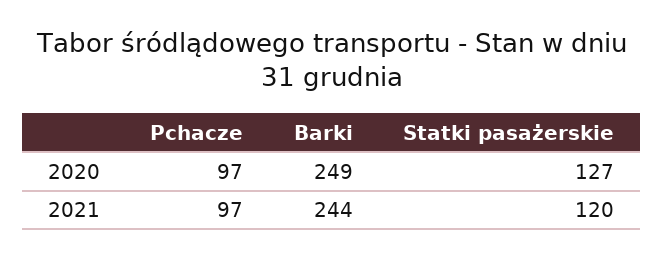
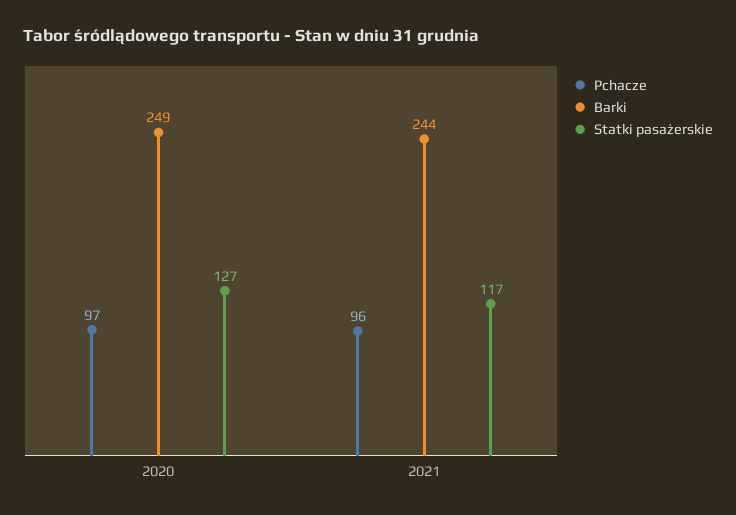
Pchacze, 2021: 97 -> 96
Statki pasażerskie, 2021: 120 -> 117

